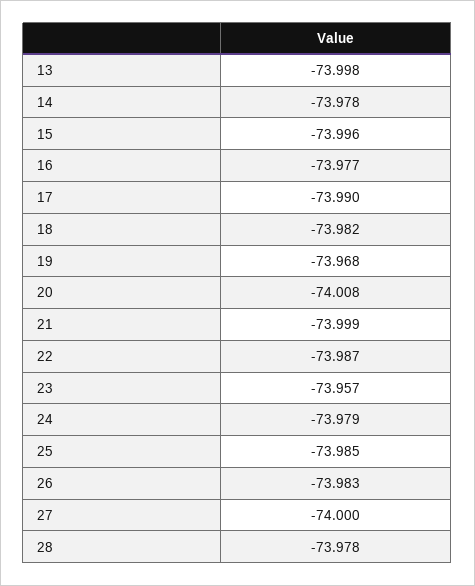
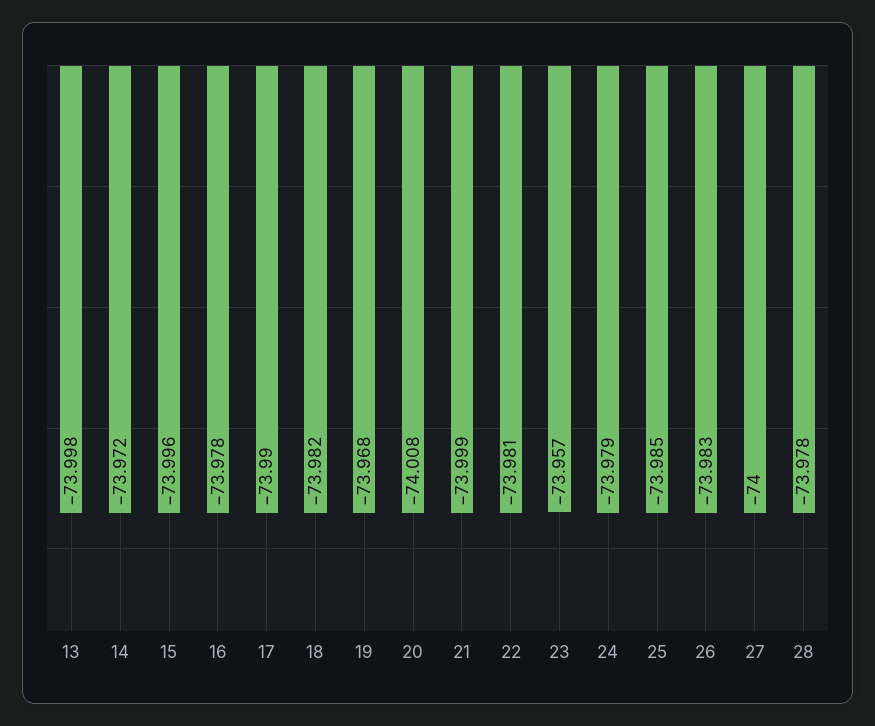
14: -73.978 -> -73.972
16: -73.977 -> -73.978
22: -73.987 -> -73.981

